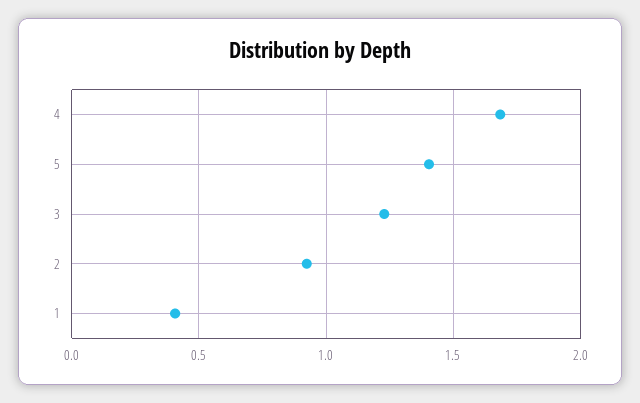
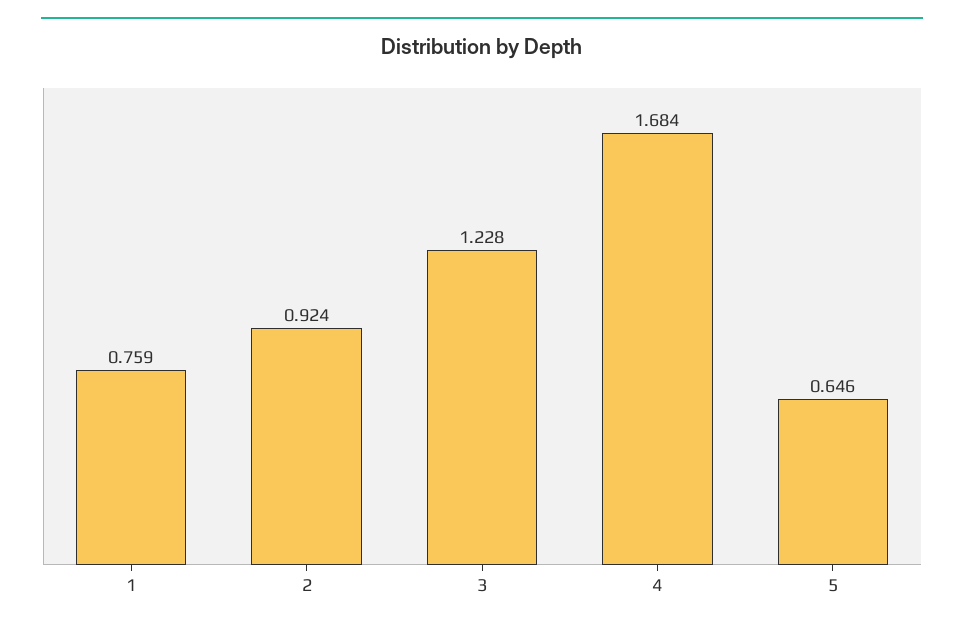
5: 1.4 -> 0.646
1: 0.4 -> 0.759

